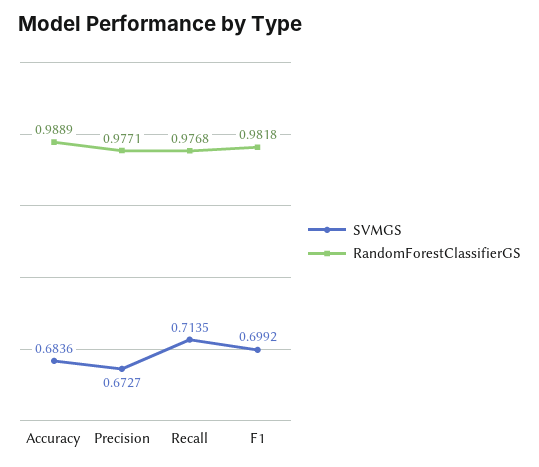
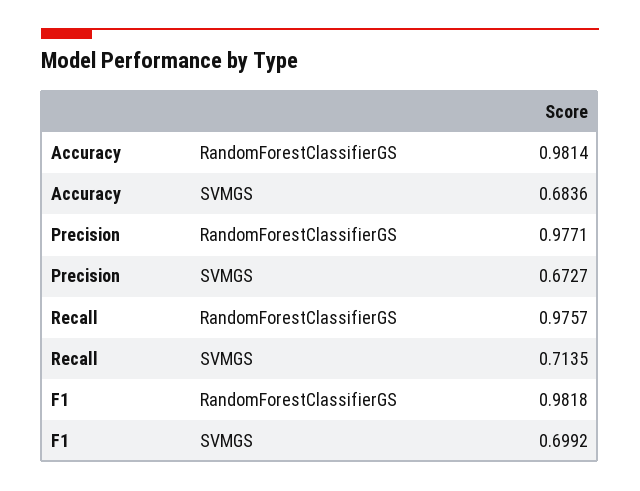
RandomForestClassifierGS, Accuracy: 0.9889 -> 0.9814
RandomForestClassifierGS, Recall: 0.9768 -> 0.9757

